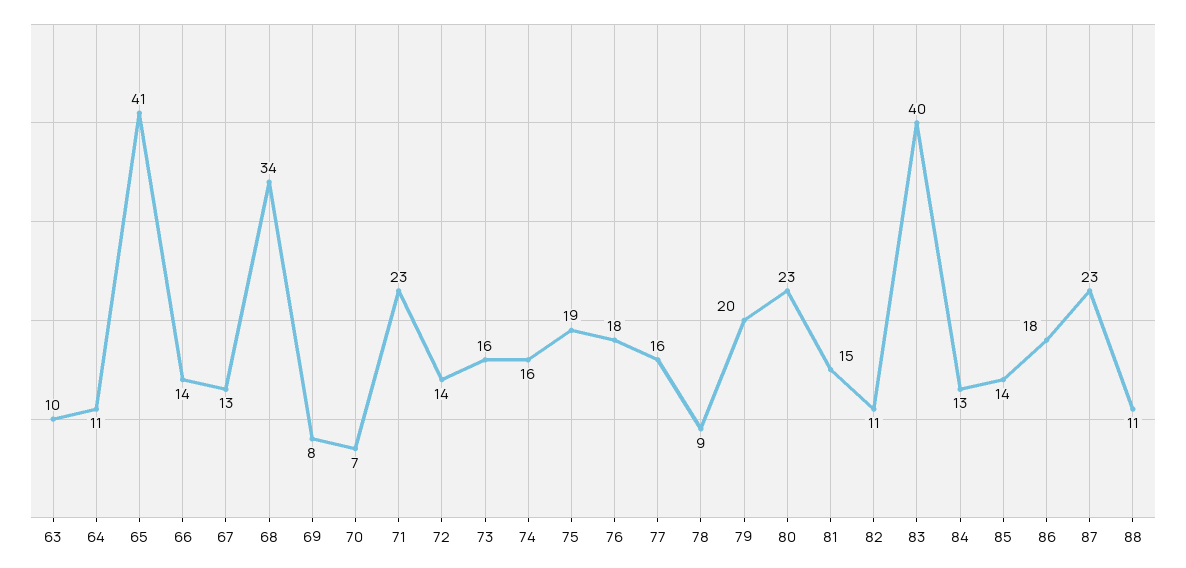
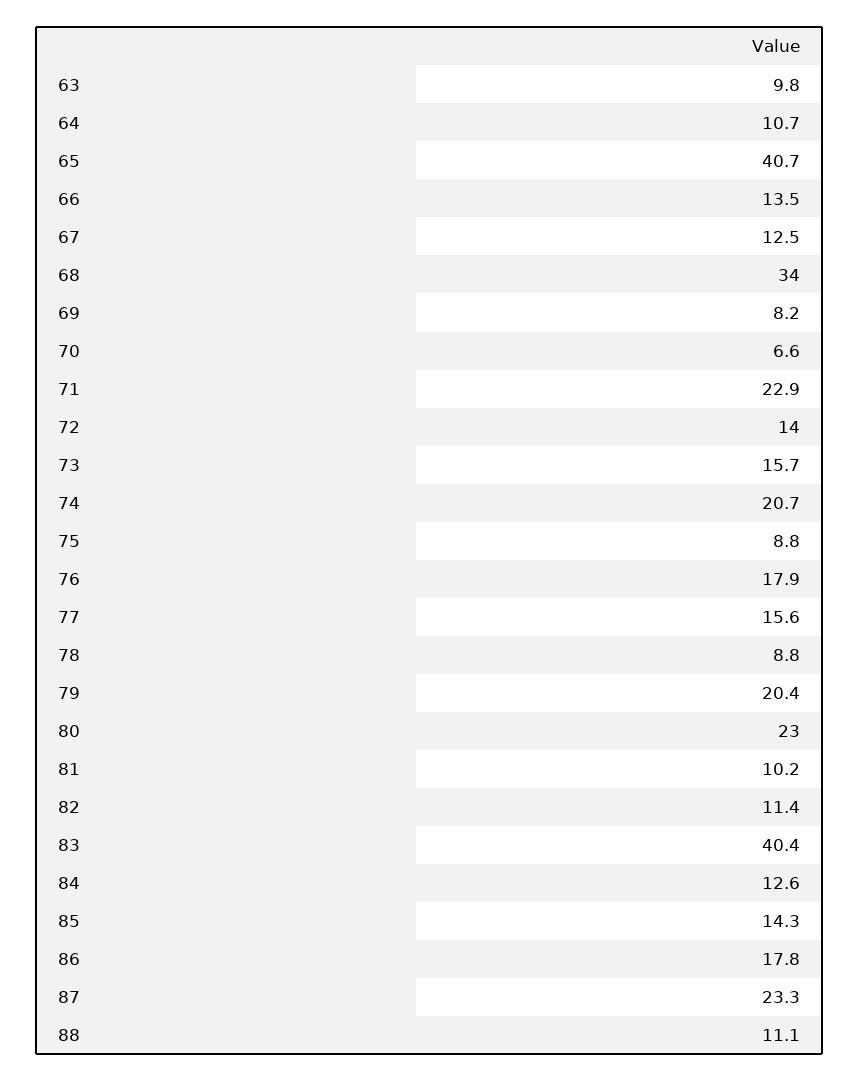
74: 16 -> 20.7
75: 19 -> 8.8
81: 15 -> 10.2

